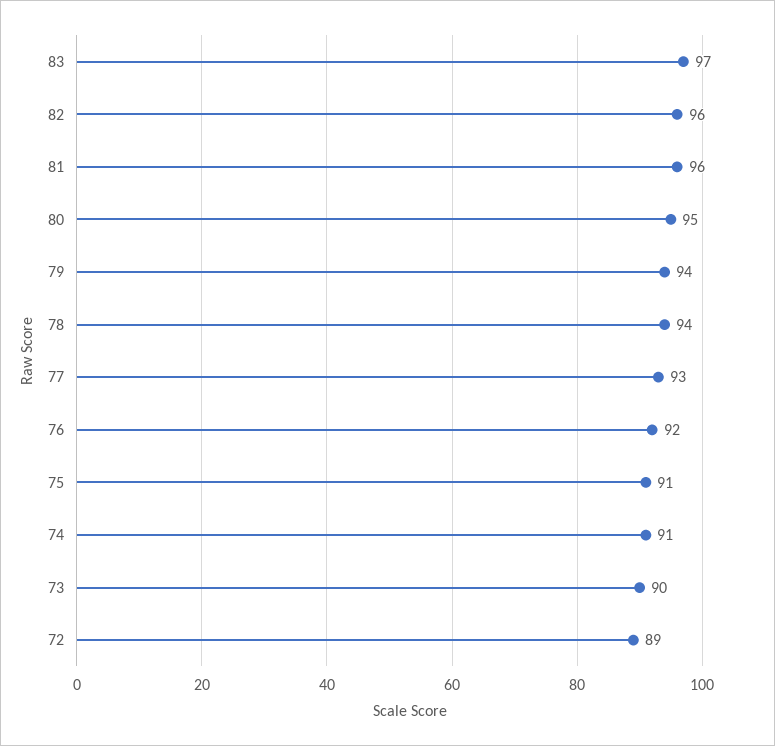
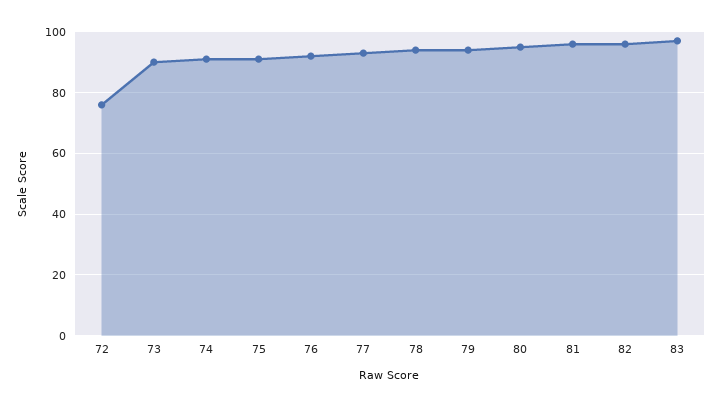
72: 89 -> 75

